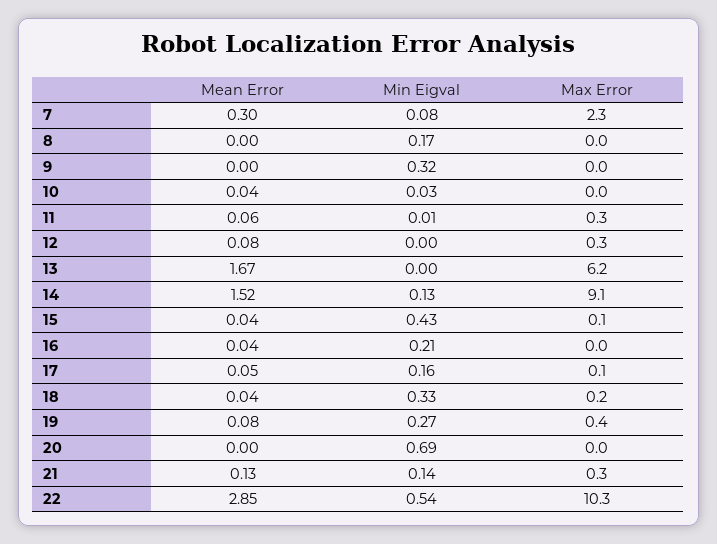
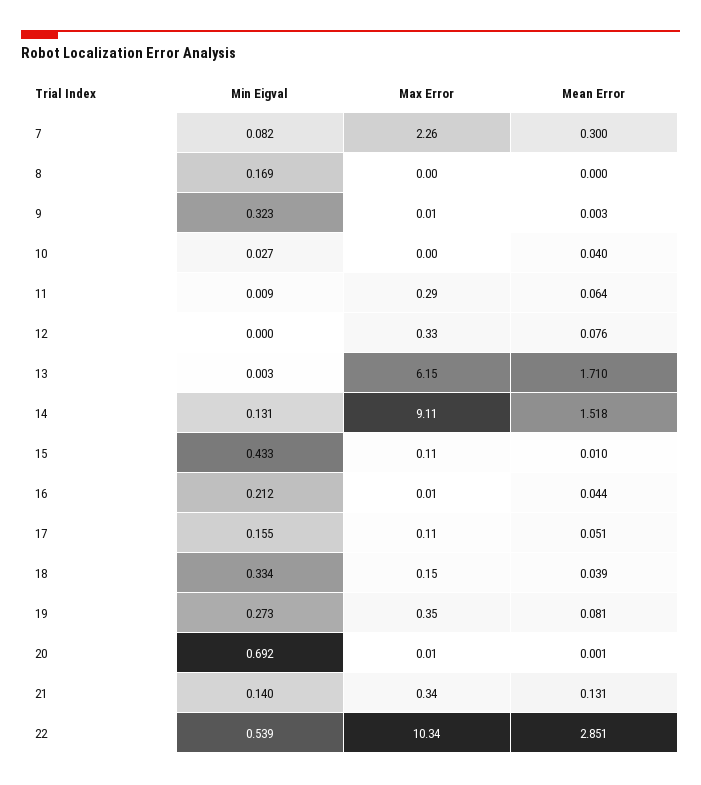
Mean Error, 13: 1.67 -> 1.71
Mean Error, 15: 0.04 -> 0.01

